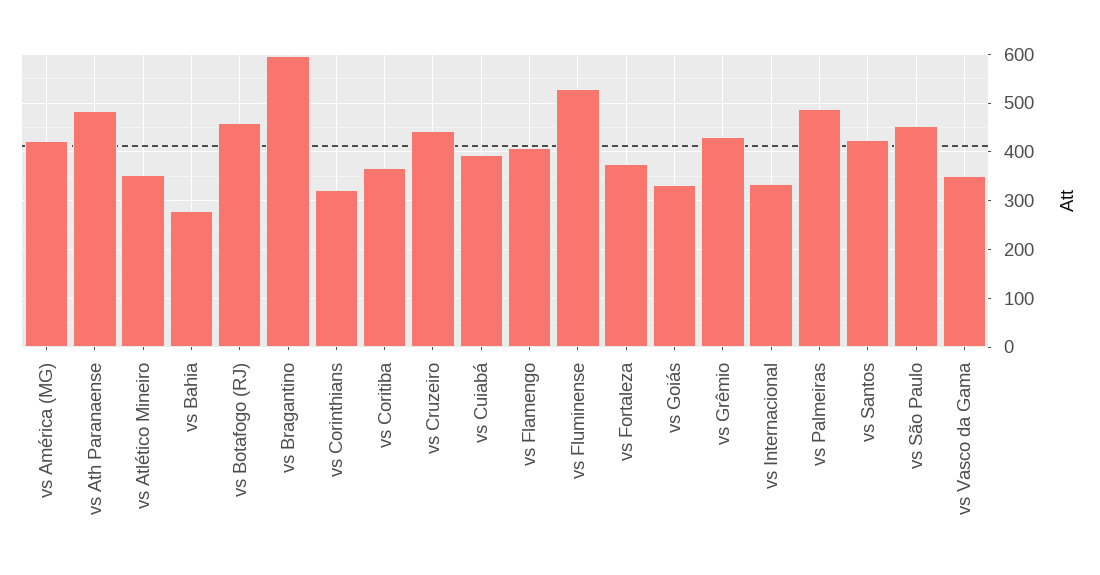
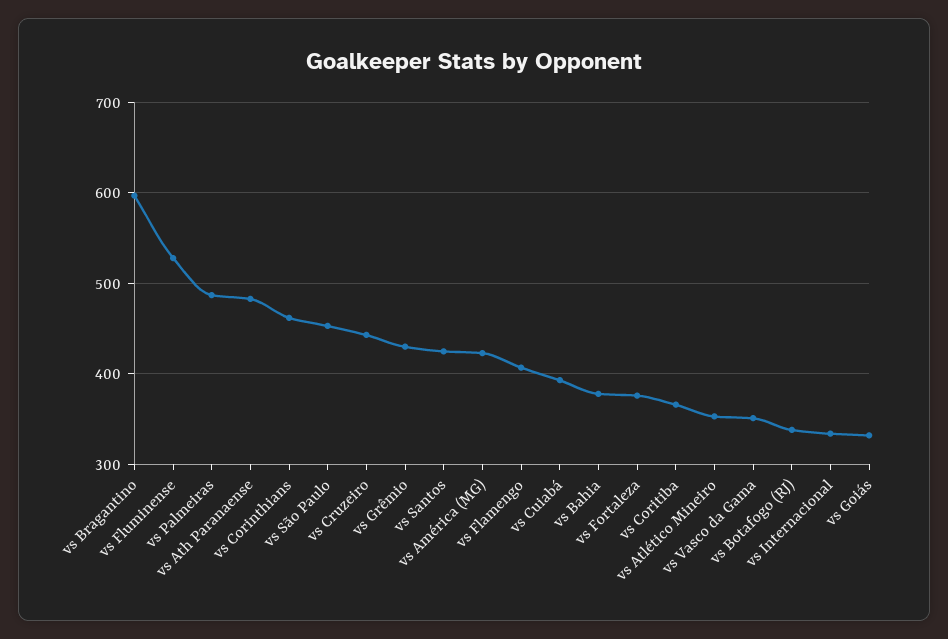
vs Bahia: 280 -> 380
vs Botafogo (RJ): 460 -> 340
vs Corinthians: 320 -> 460

